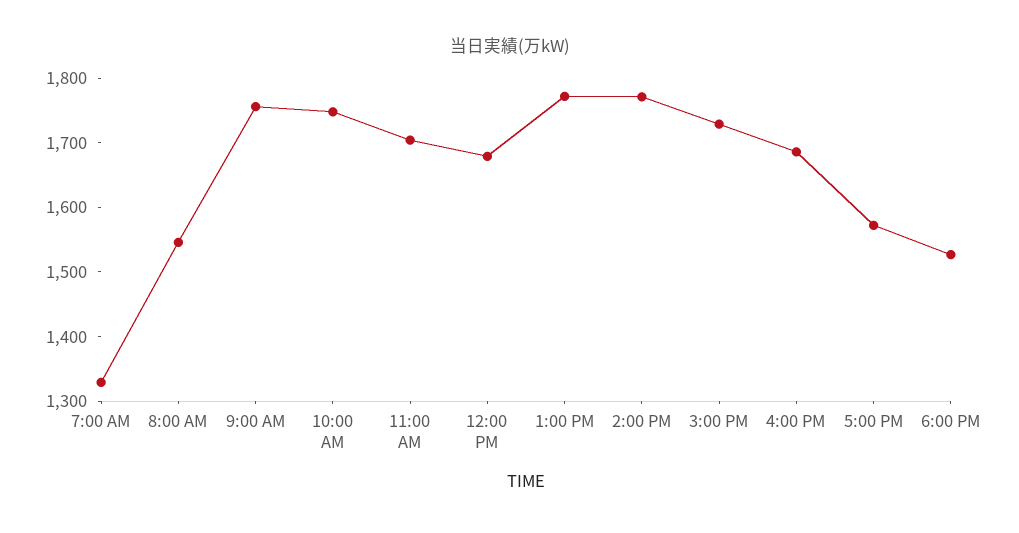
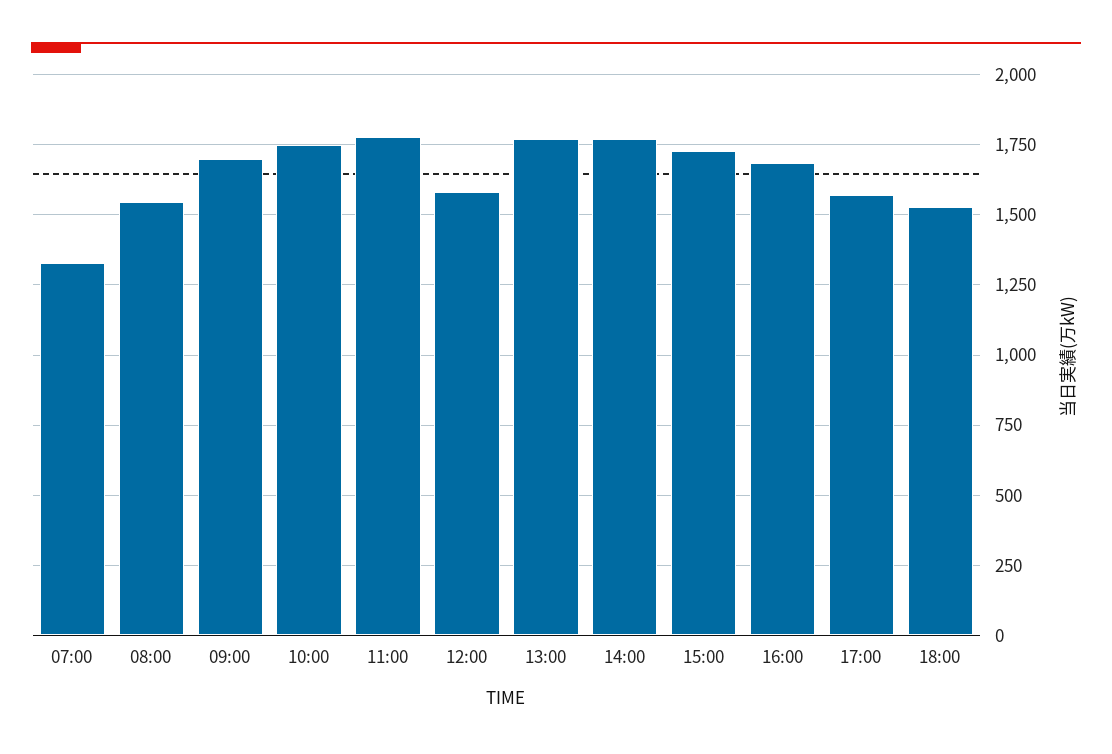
9:00 AM: 1760 -> 1700
11:00 AM: 1700 -> 1775
12:00 PM: 1680 -> 1575

